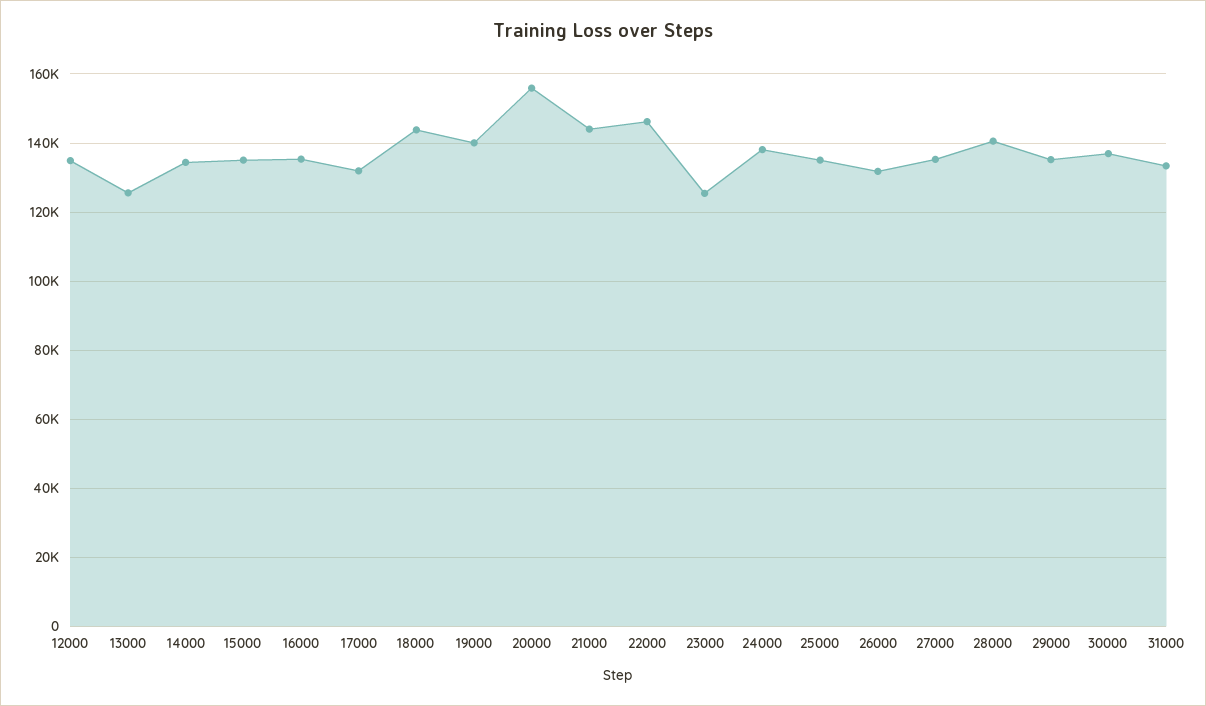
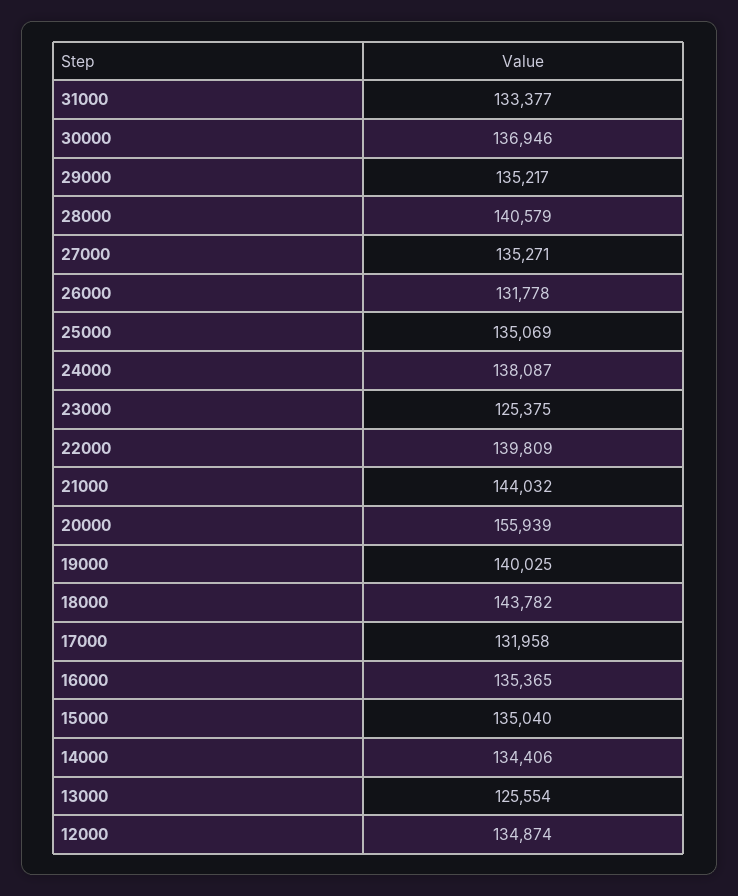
22000: 146000 -> 139809

